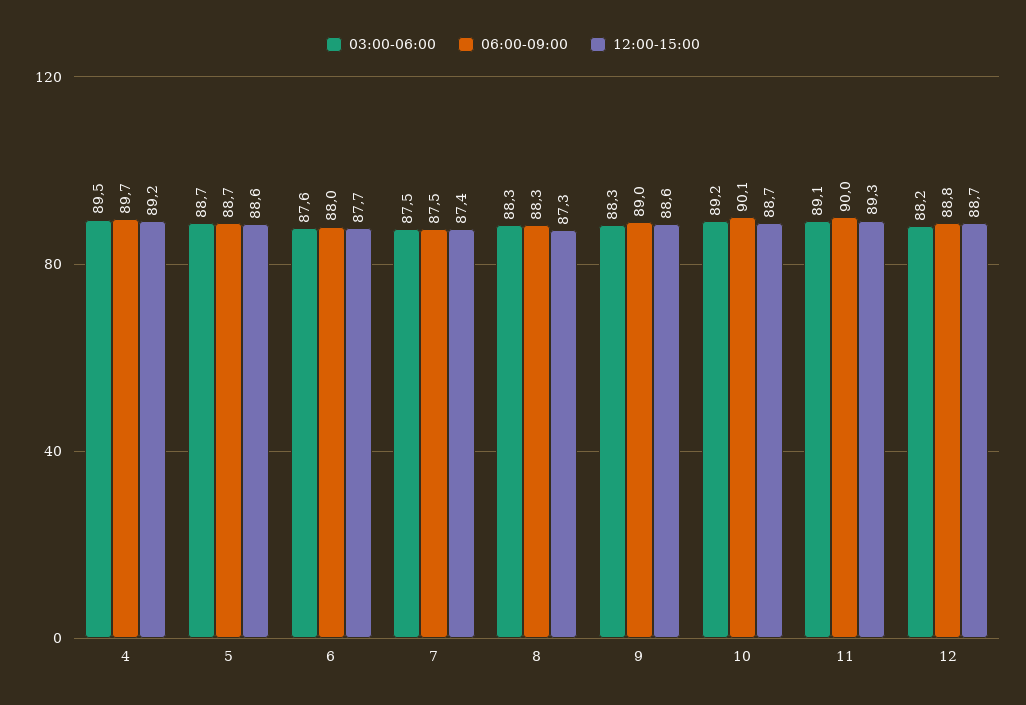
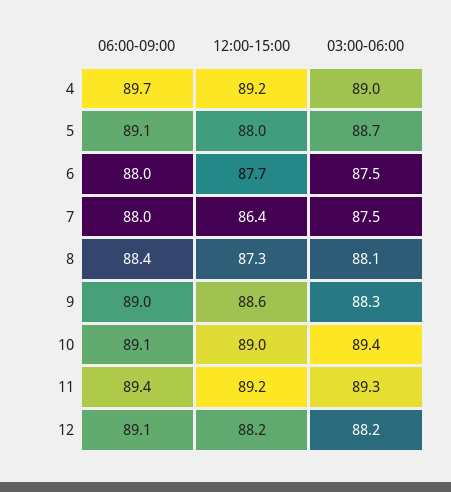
03:00-06:00, 4: 89.5 -> 89
06:00-09:00, 5: 88.7 -> 89.1
12:00-15:00, 5: 88.6 -> 88
03:00-06:00, 6: 87.6 -> 87.5
06:00-09:00, 7: 87.5 -> 88
12:00-15:00, 7: 87.4 -> 86.4
03:00-06:00, 8: 88.3 -> 88.1
06:00-09:00, 8: 88.3 -> 88.4
03:00-06:00, 10: 89.2 -> 89.4
06:00-09:00, 10: 90.1 -> 89.1
12:00-15:00, 10: 88.7 -> 89
03:00-06:00, 11: 89.1 -> 89.3
06:00-09:00, 11: 90 -> 89.4
12:00-15:00, 11: 89.3 -> 89.2
06:00-09:00, 12: 88.8 -> 89.1
12:00-15:00, 12: 88.7 -> 88.2

